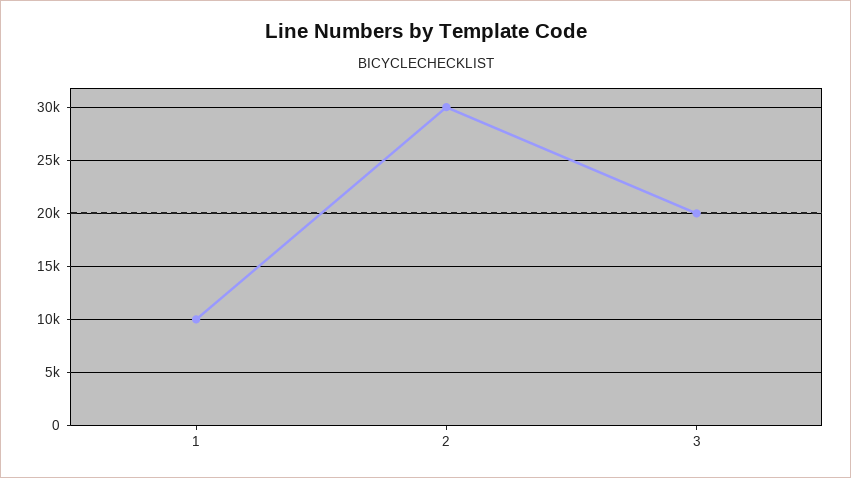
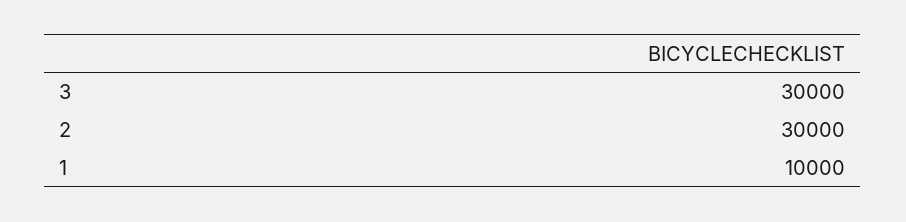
3: 20000 -> 30000

